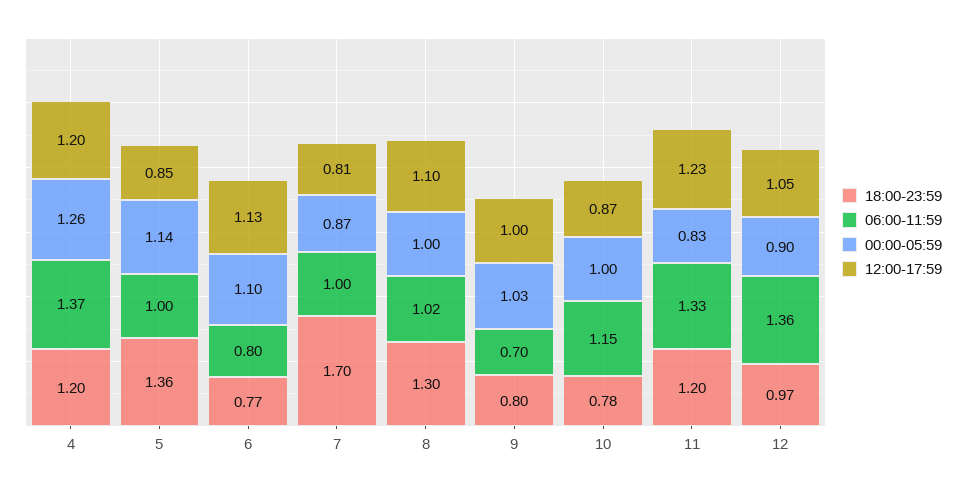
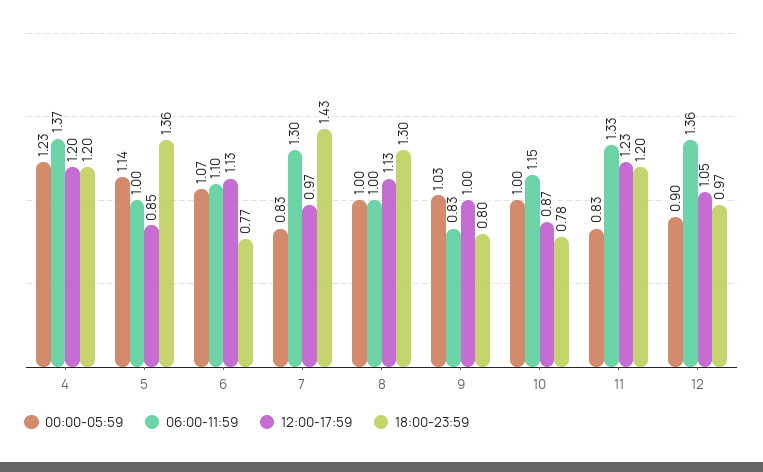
00:00-05:59, 4: 1.26 -> 1.23
06:00-11:59, 6: 0.8 -> 1.1
00:00-05:59, 6: 1.1 -> 1.07
18:00-23:59, 7: 1.7 -> 1.43
06:00-11:59, 7: 1 -> 1.3
00:00-05:59, 7: 0.87 -> 0.83
12:00-17:59, 7: 0.81 -> 0.97
06:00-11:59, 8: 1.02 -> 1
12:00-17:59, 8: 1.1 -> 1.13
06:00-11:59, 9: 0.7 -> 0.83

